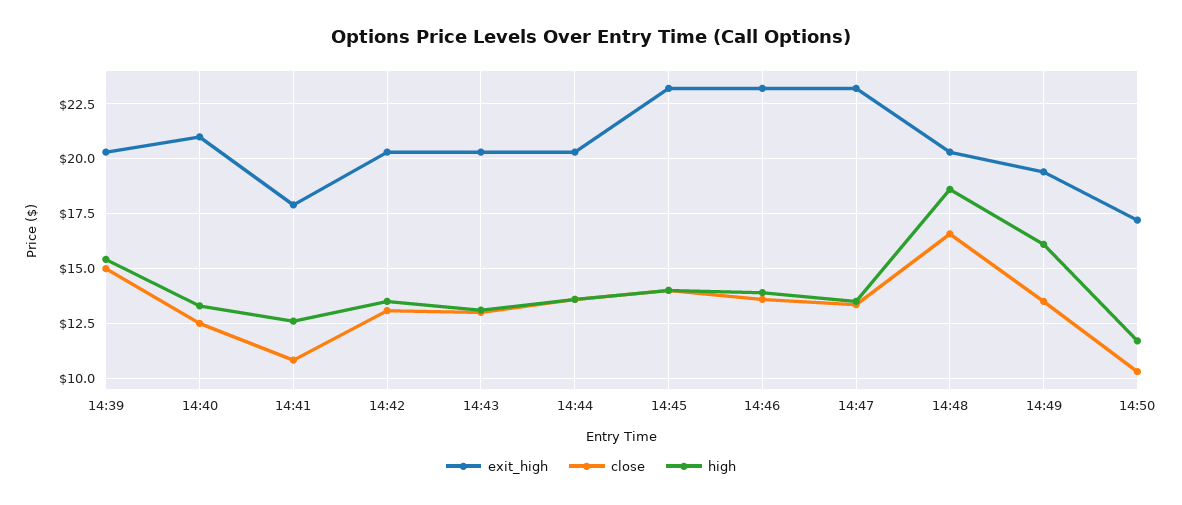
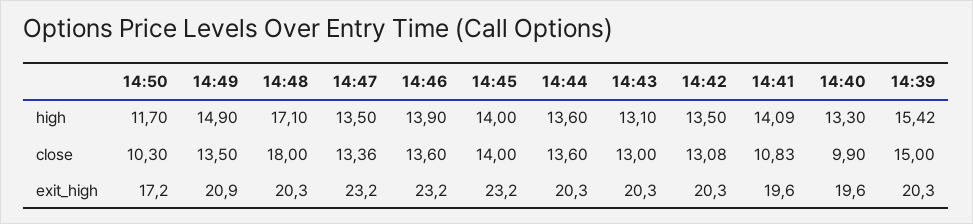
exit_high, 14:40: 21 -> 19.6
close, 14:40: 12.5 -> 9.9
exit_high, 14:41: 18 -> 19.6
high, 14:41: 12.5 -> 14.09
close, 14:48: 16.5 -> 18
high, 14:48: 18.5 -> 17.1
exit_high, 14:49: 19.5 -> 20.9
high, 14:49: 16 -> 14.9

